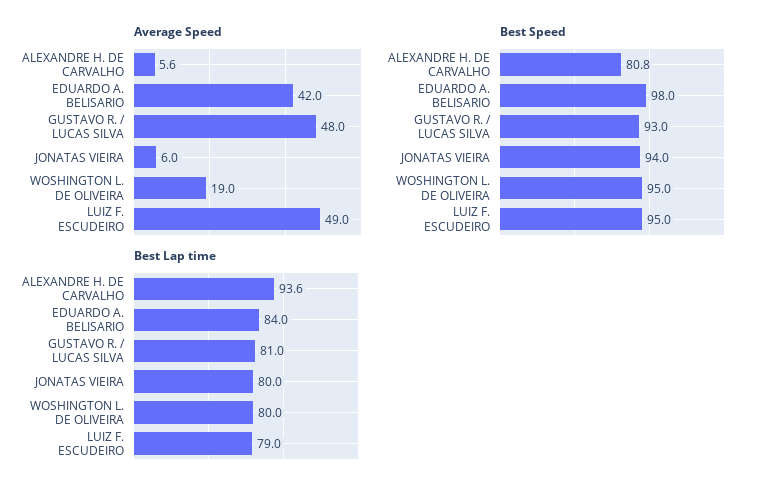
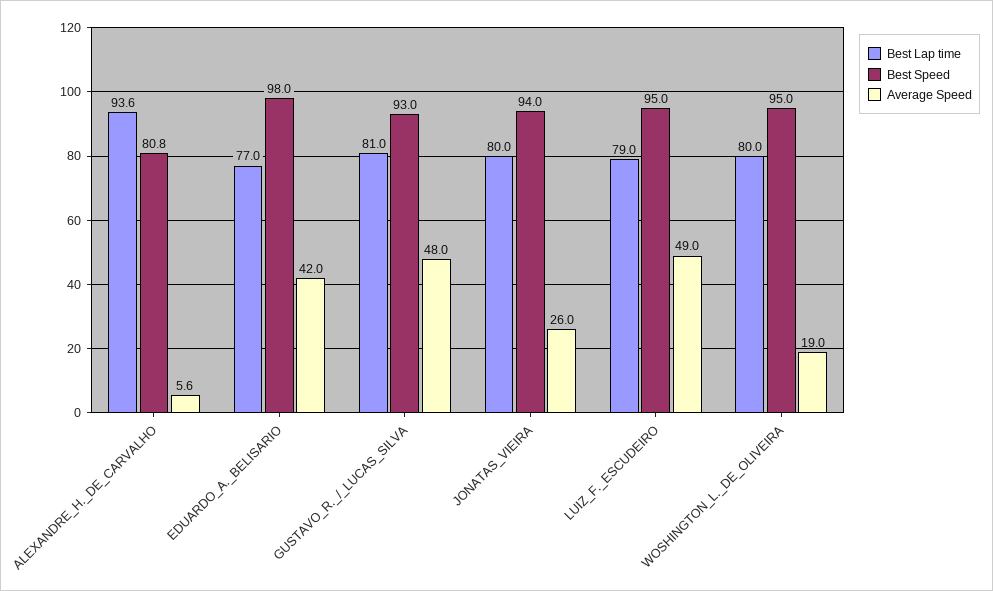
Average Speed, JONATAS VIEIRA: 6 -> 26
Best Lap time, EDUARDO A. BELISARIO: 84 -> 77

